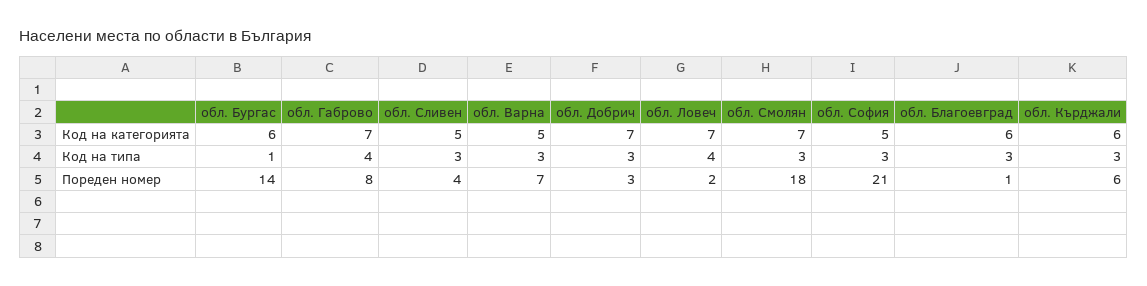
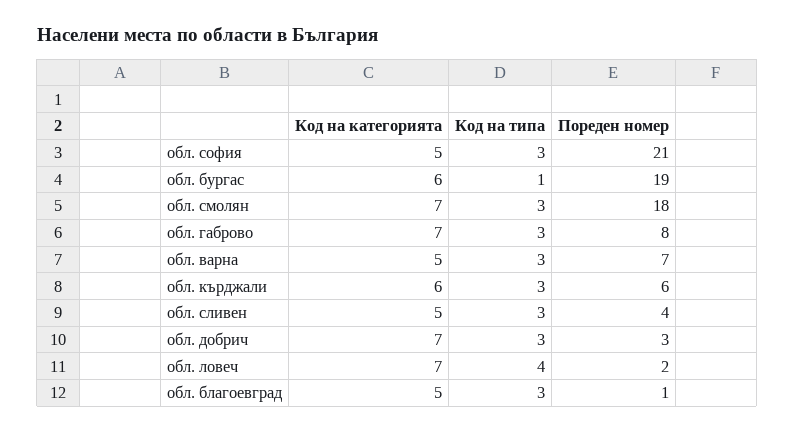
обл. Благоевград, Код на категорията: 6 -> 5
обл. Габрово, Код на типа: 4 -> 3
обл. Бургас, Пореден номер: 14 -> 19

